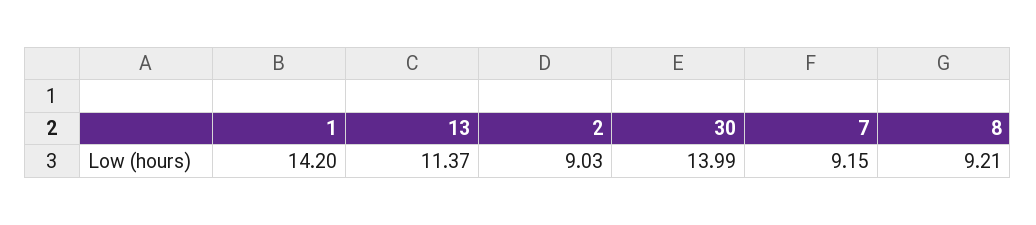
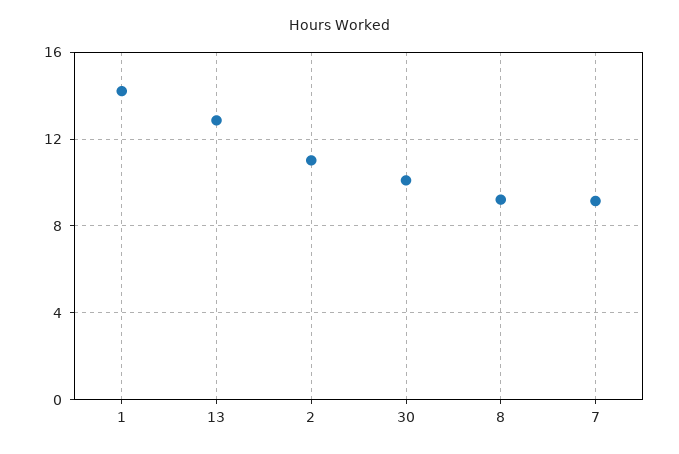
13: 11.37 -> 13
2: 9.03 -> 11
30: 13.99 -> 10

